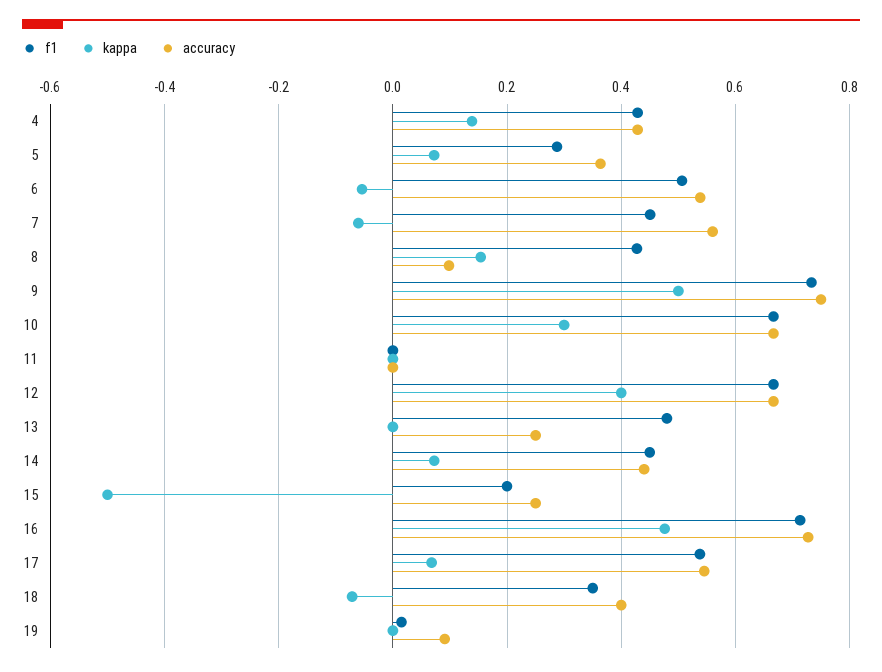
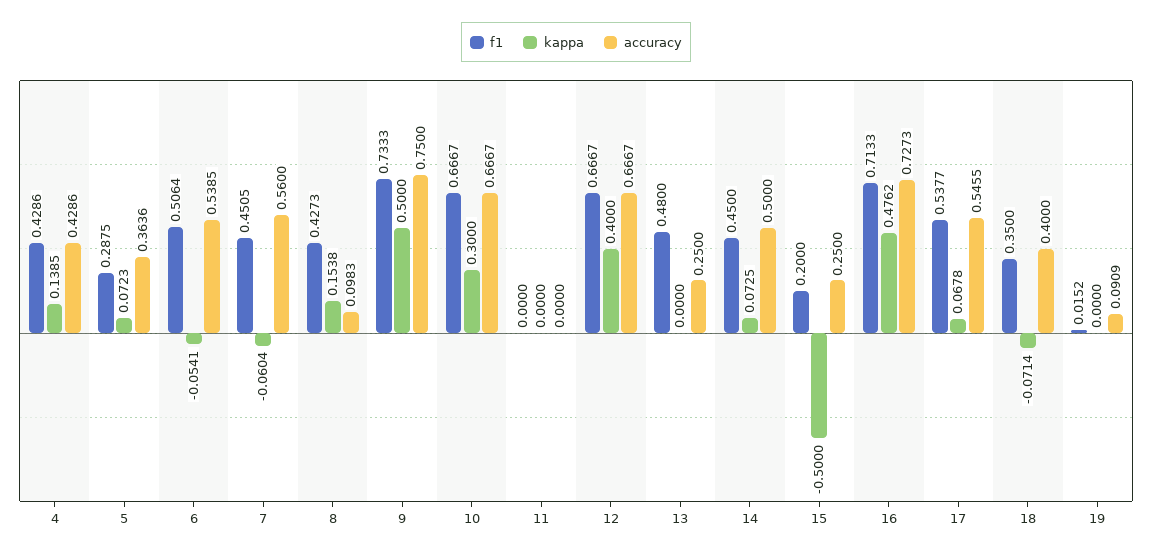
accuracy, 14: 0.44 -> 0.5

